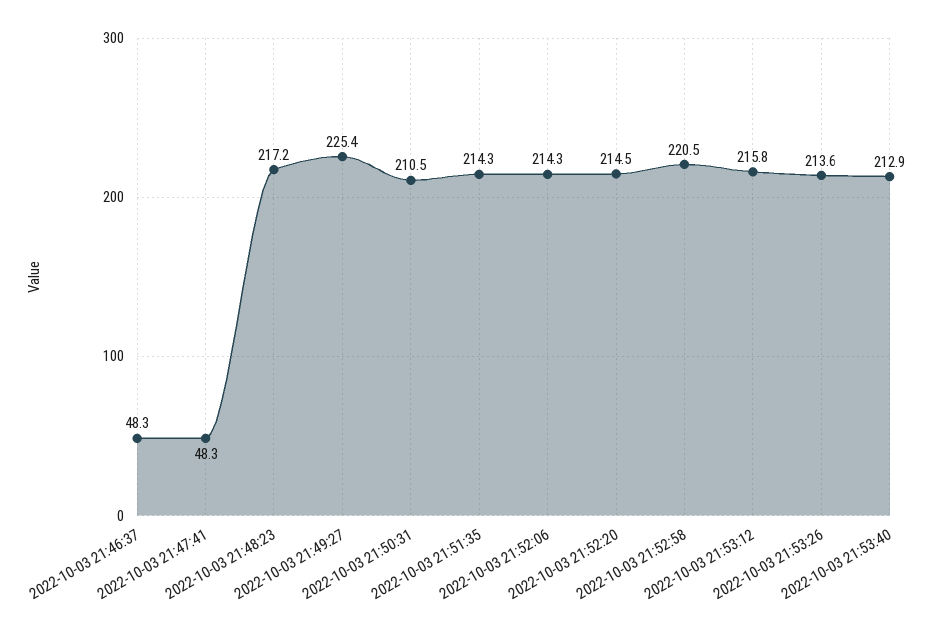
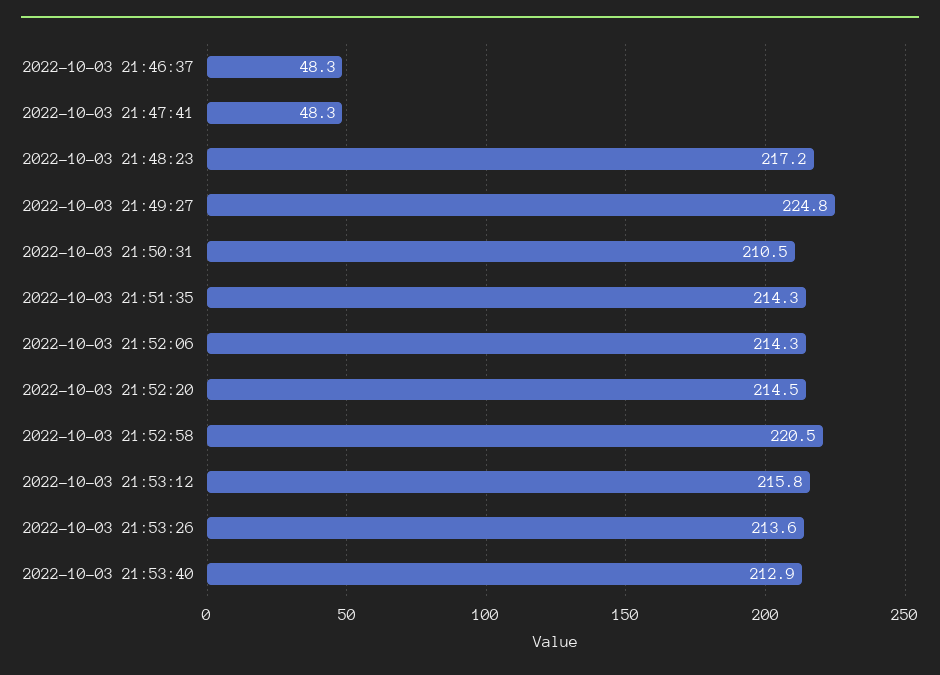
2022-10-03 21:49:27: 225.4 -> 224.8

